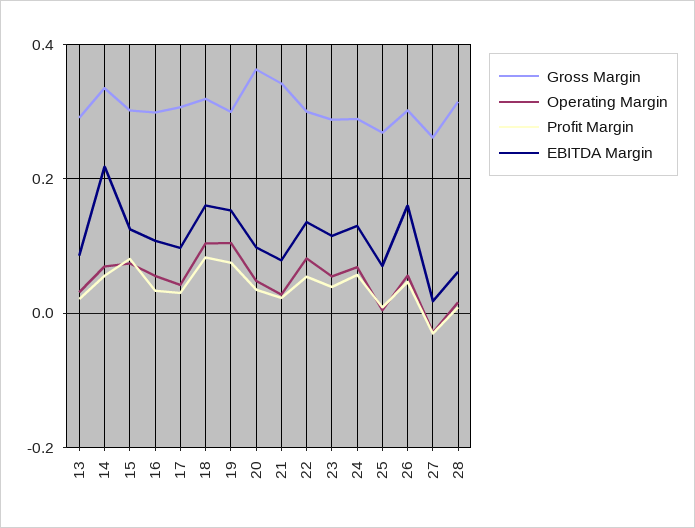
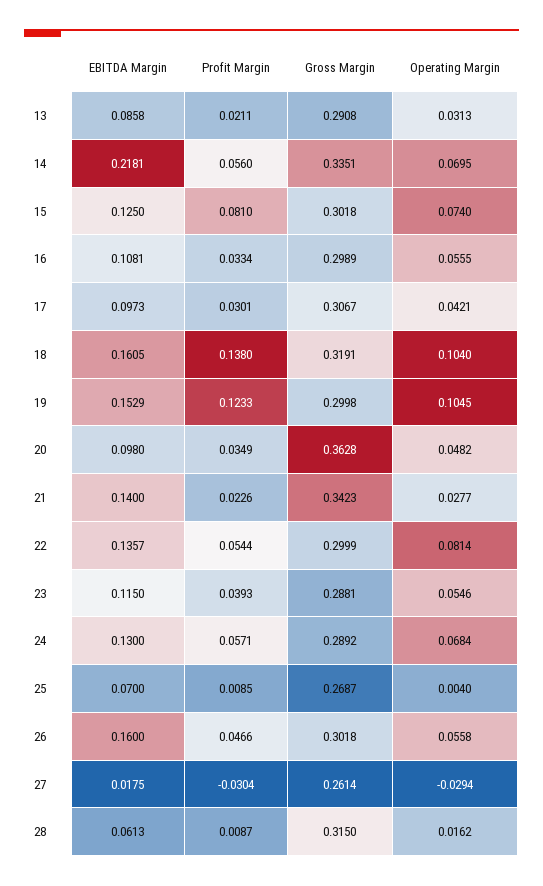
Profit Margin, 18: 0.08 -> 0.138
Profit Margin, 19: 0.08 -> 0.1233
EBITDA Margin, 21: 0.08 -> 0.14

